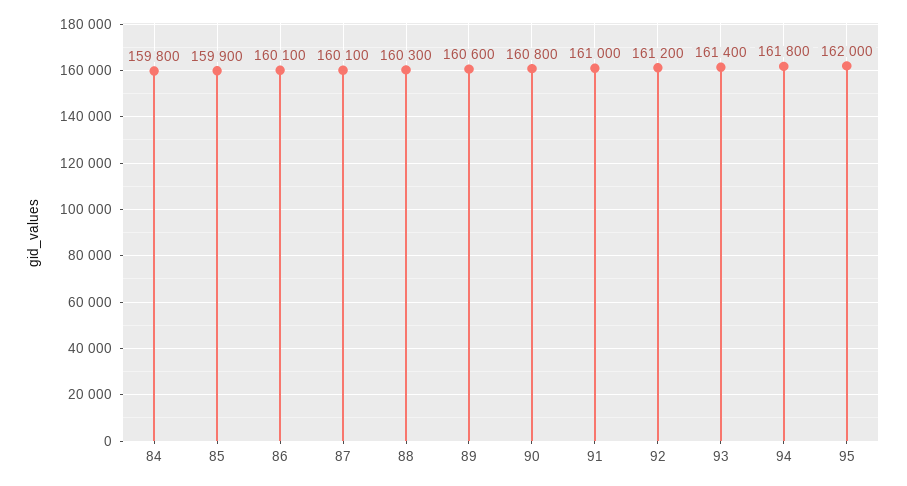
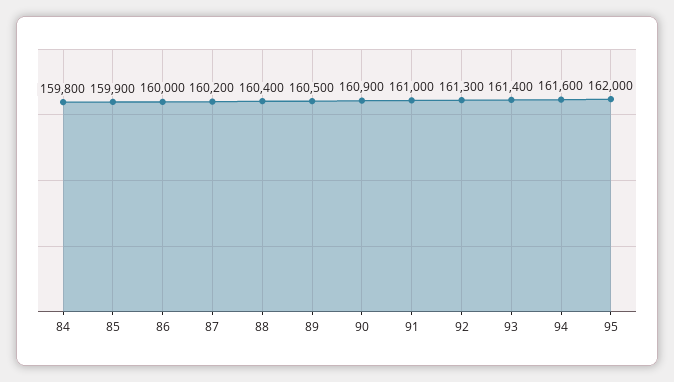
86: 160100 -> 160000
87: 160100 -> 160200
88: 160300 -> 160400
89: 160600 -> 160500
90: 160800 -> 160900
92: 161200 -> 161300
94: 161800 -> 161600

